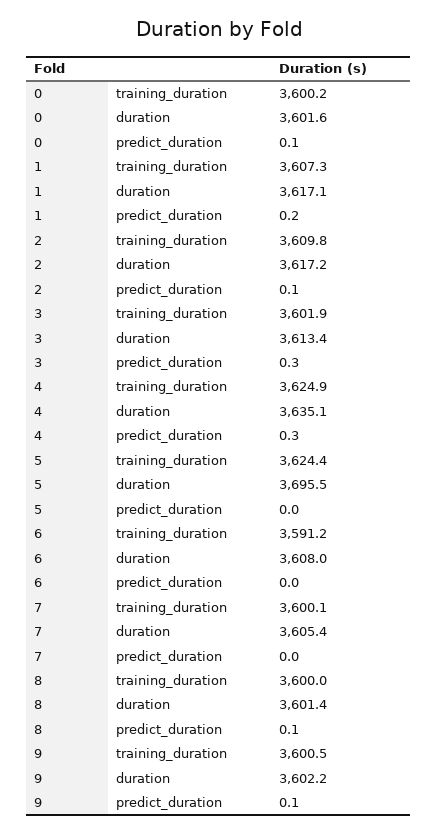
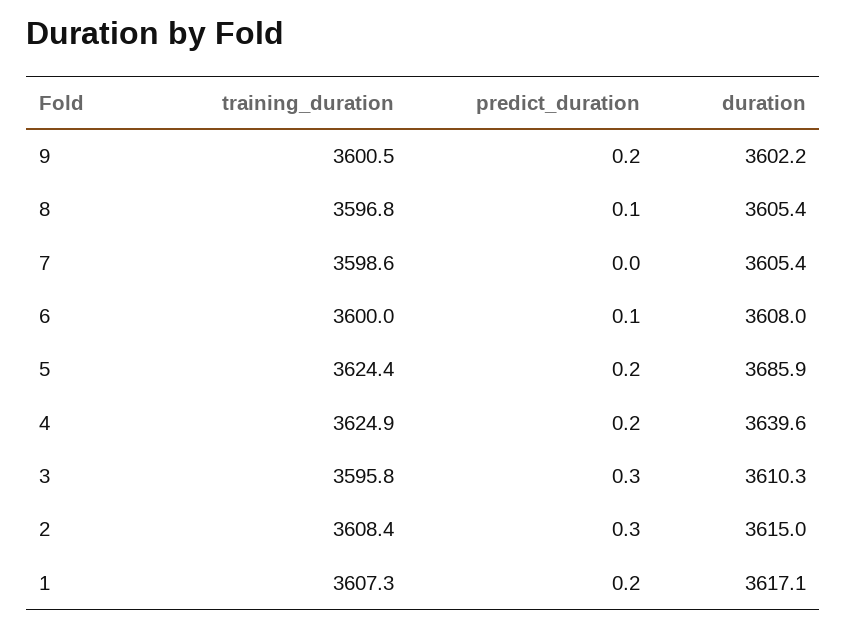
0, training_duration: 3600.2 -> none
0, duration: 3601.6 -> none
0, predict_duration: 0.1 -> none
2, training_duration: 3609.8 -> 3608.4
2, duration: 3617.2 -> 3615
2, predict_duration: 0.1 -> 0.3
3, training_duration: 3601.9 -> 3595.8
3, duration: 3613.4 -> 3610.3
4, duration: 3635.1 -> 3639.6
4, predict_duration: 0.3 -> 0.2
5, duration: 3695.5 -> 3685.9
5, predict_duration: 0 -> 0.2
6, training_duration: 3591.2 -> 3600
6, predict_duration: 0 -> 0.1
7, training_duration: 3600.1 -> 3598.6
8, training_duration: 3600 -> 3596.8
8, duration: 3601.4 -> 3605.4
9, predict_duration: 0.1 -> 0.2

